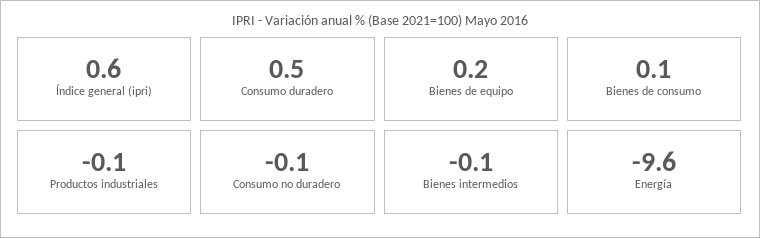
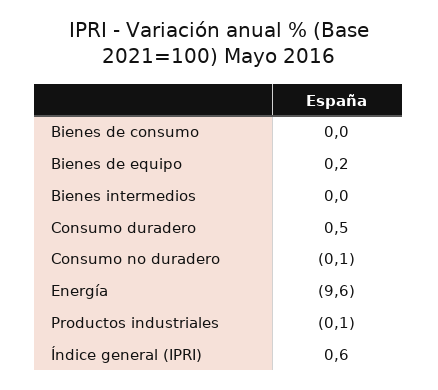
Bienes de consumo: 0.1 -> 0
Bienes intermedios: -0.1 -> 0

